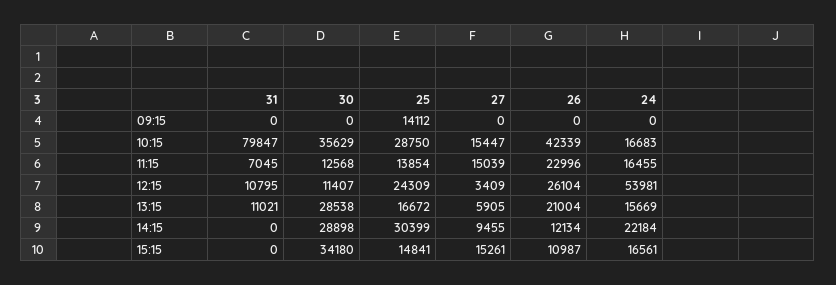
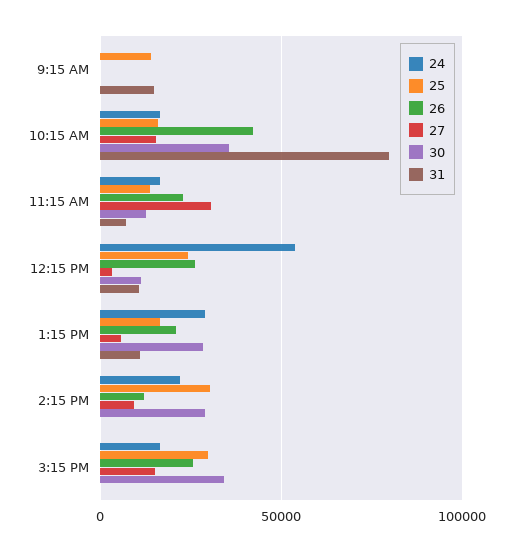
31, 09:15: 0 -> 15000
25, 10:15: 28750 -> 15000
27, 11:15: 15039 -> 30000
24, 13:15: 15669 -> 30000
25, 15:15: 14841 -> 30000
26, 15:15: 10987 -> 25000

